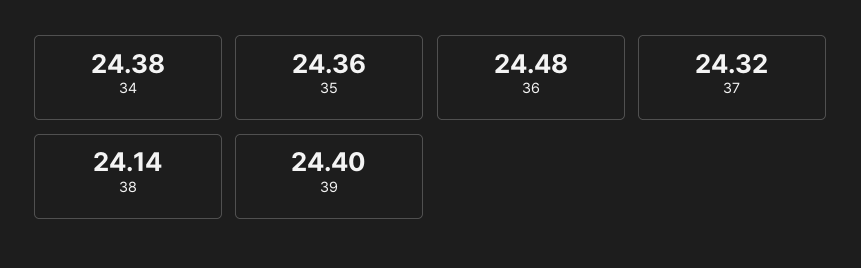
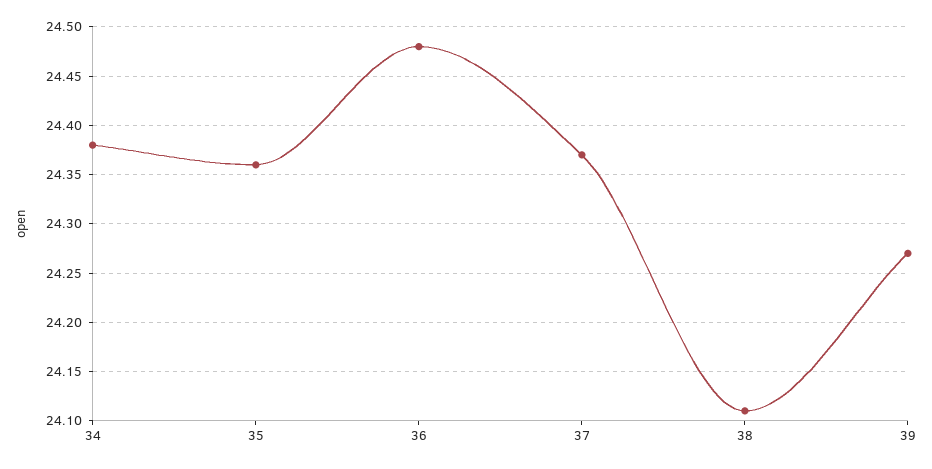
37: 24.32 -> 24.37
38: 24.14 -> 24.11
39: 24.4 -> 24.27

